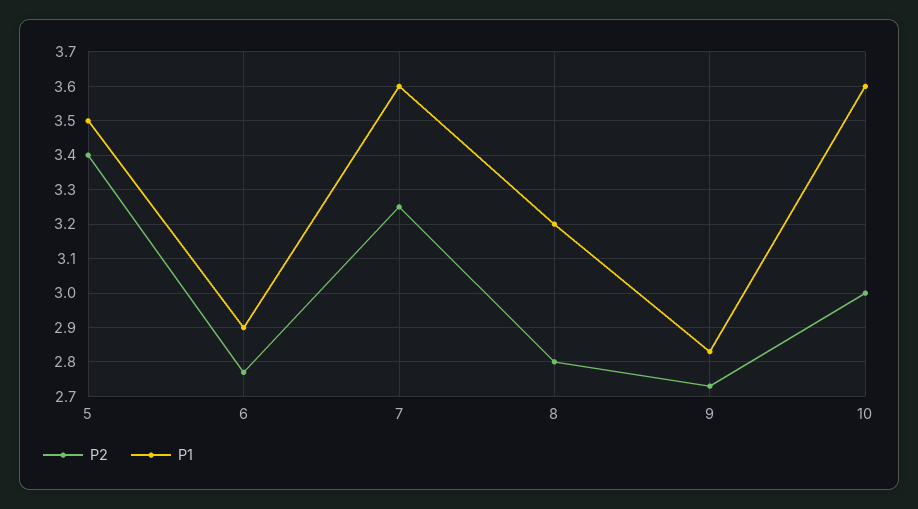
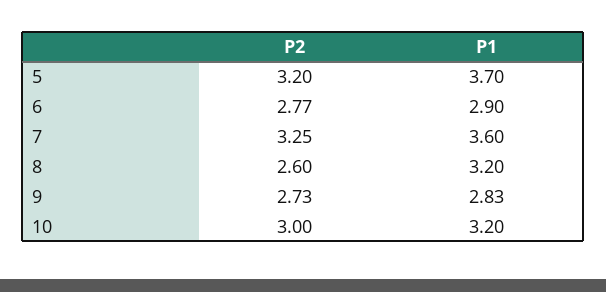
P2, 5: 3.4 -> 3.2
P1, 5: 3.5 -> 3.7
P2, 8: 2.8 -> 2.6
P1, 10: 3.6 -> 3.2

